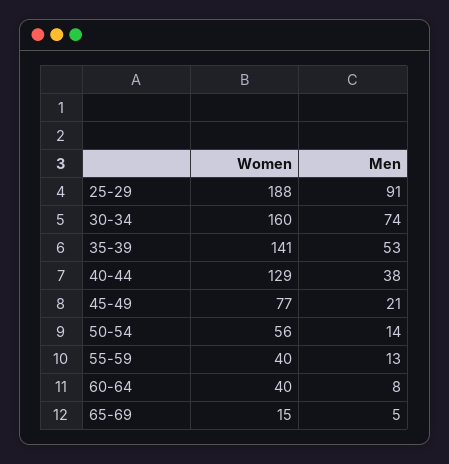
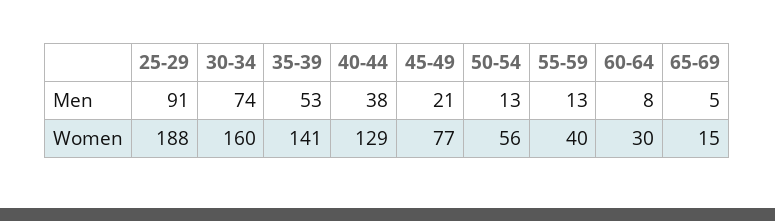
Men, 50-54: 14 -> 13
Women, 60-64: 40 -> 30

